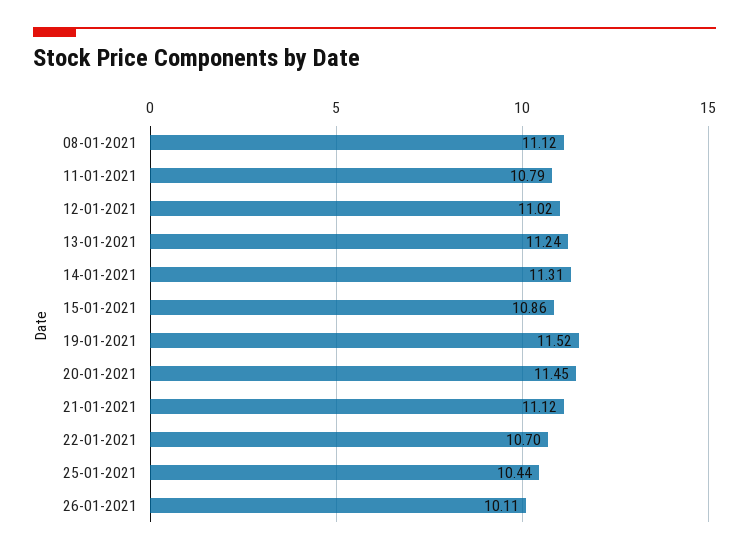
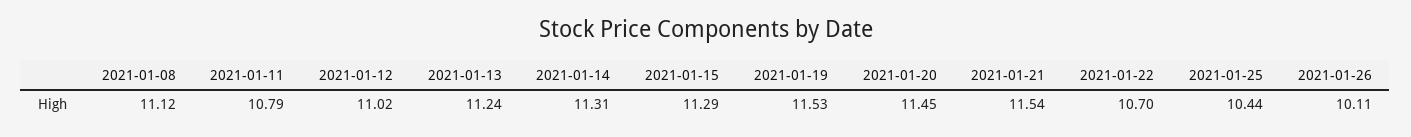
15-01-2021: 10.86 -> 11.29
19-01-2021: 11.52 -> 11.53
21-01-2021: 11.12 -> 11.54

